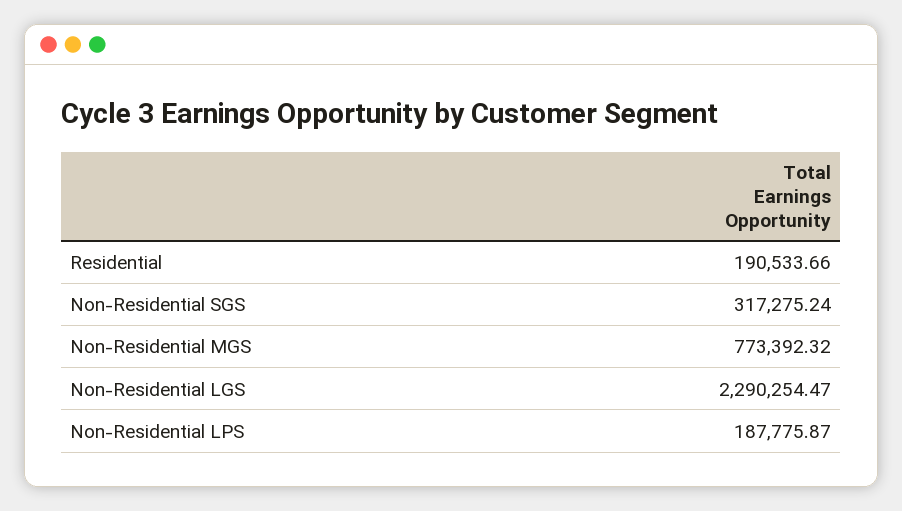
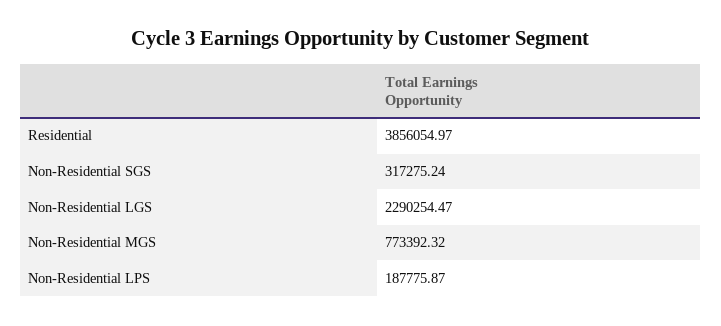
Residential: 190533.66 -> 3856054.97

